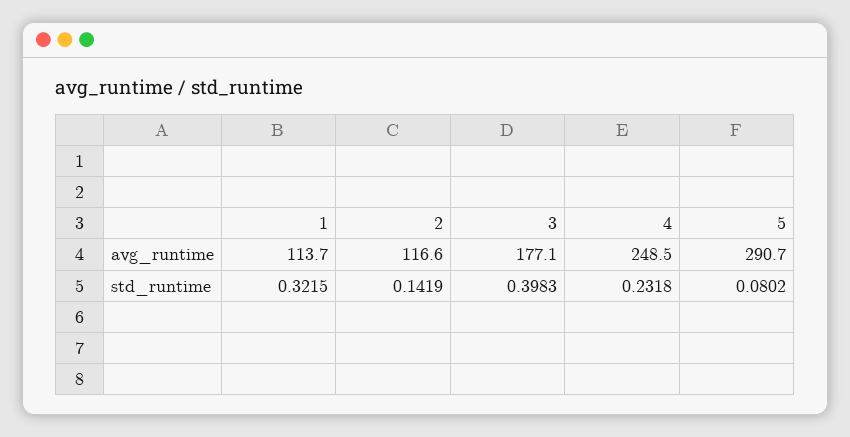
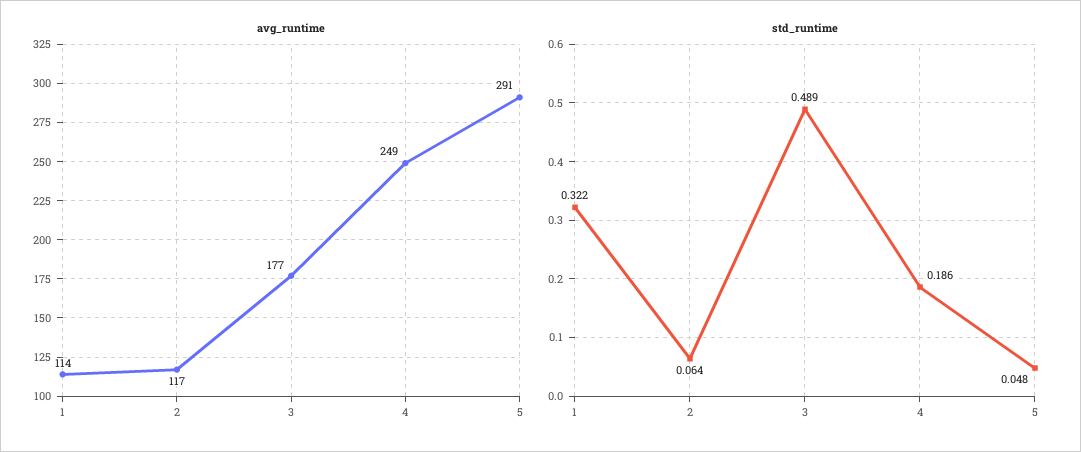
std_runtime, 2: 0.1419 -> 0.064
std_runtime, 3: 0.3983 -> 0.489
std_runtime, 4: 0.2318 -> 0.186
std_runtime, 5: 0.0802 -> 0.048

